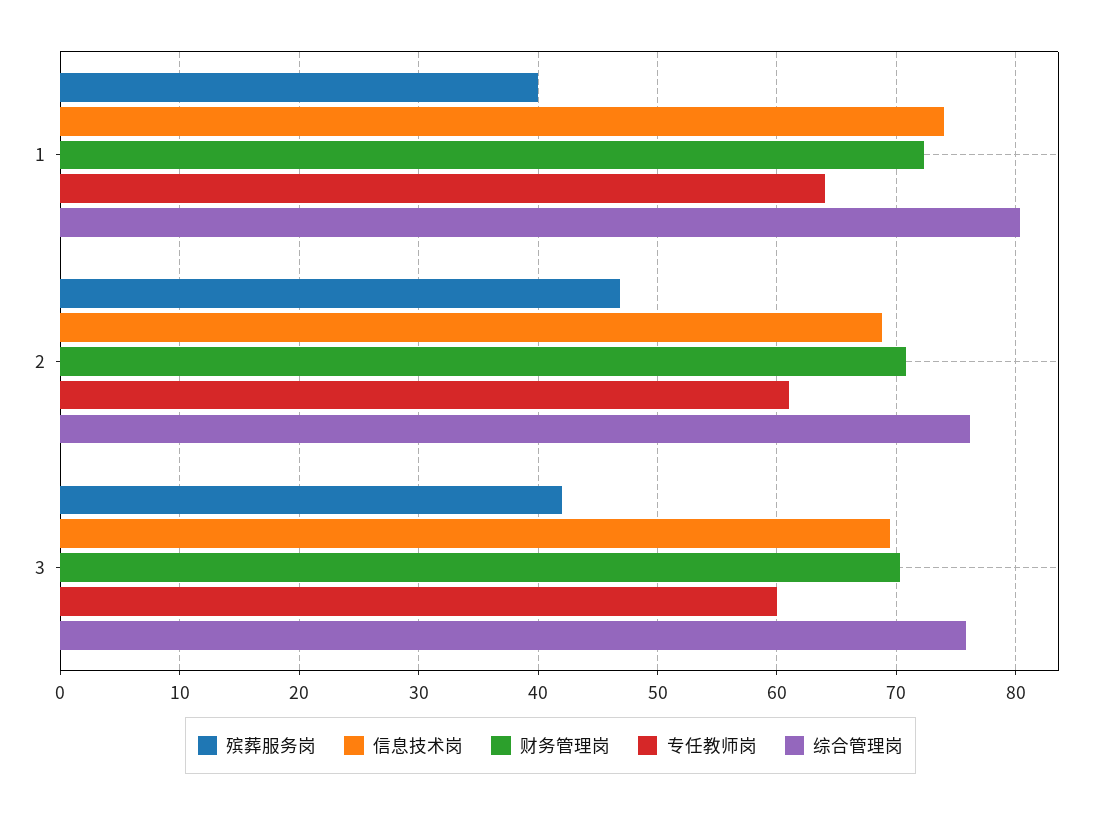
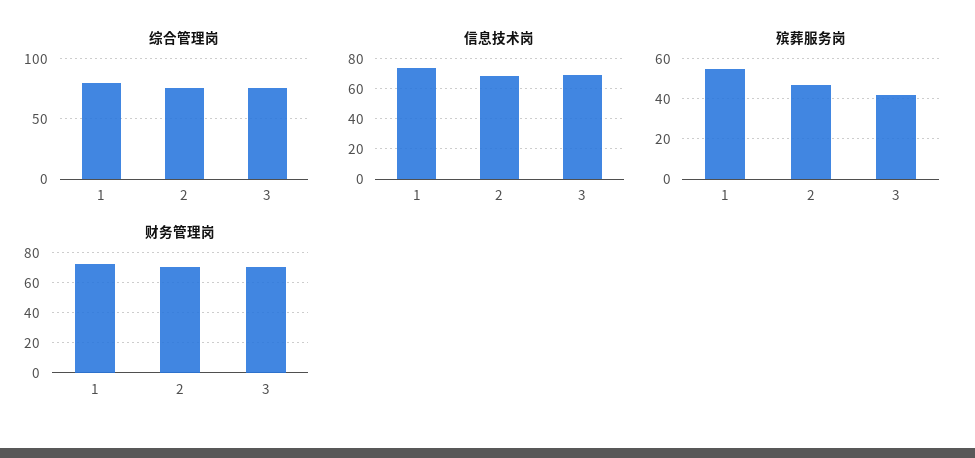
殡葬服务岗, 1: 40 -> 55
专任教师岗, 1: 64 -> none
专任教师岗, 2: 61 -> none
专任教师岗, 3: 60 -> none

